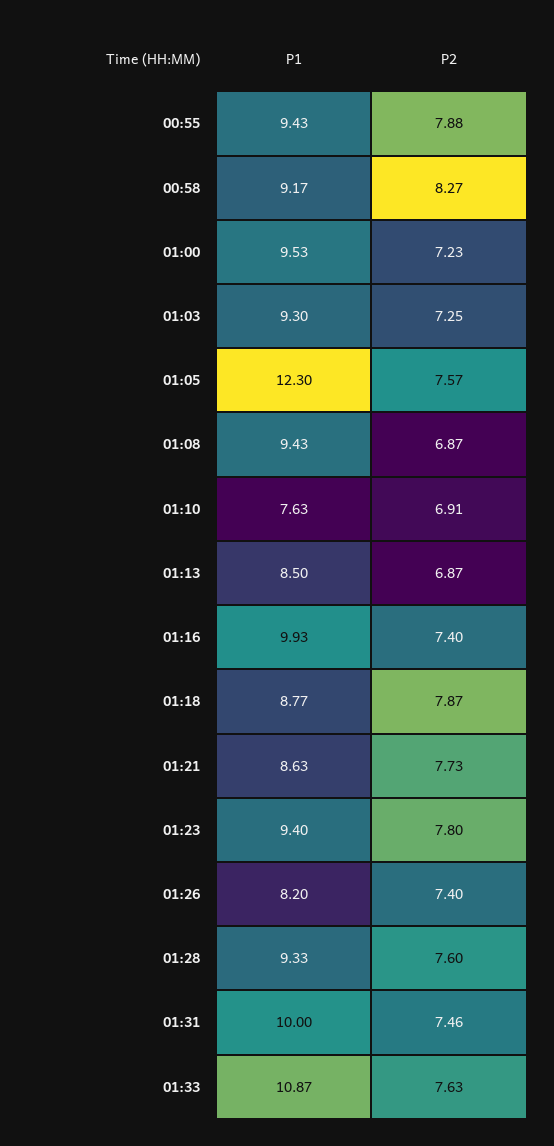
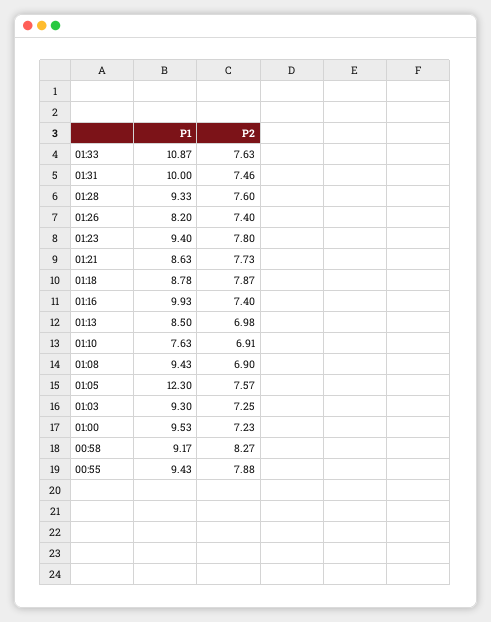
P2, 01:08: 6.87 -> 6.9
P2, 01:13: 6.87 -> 6.98
P1, 01:18: 8.77 -> 8.78

